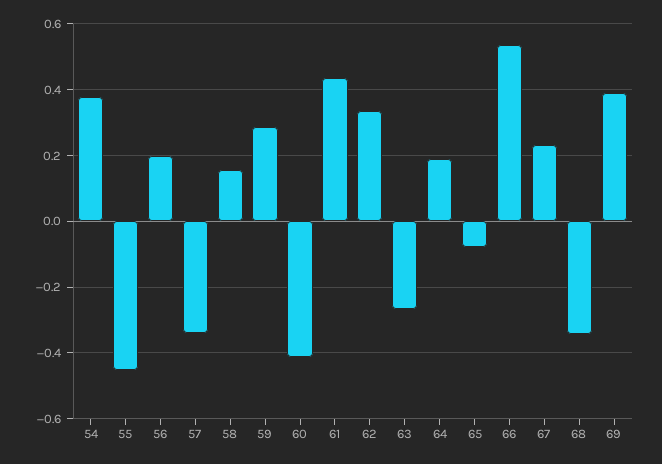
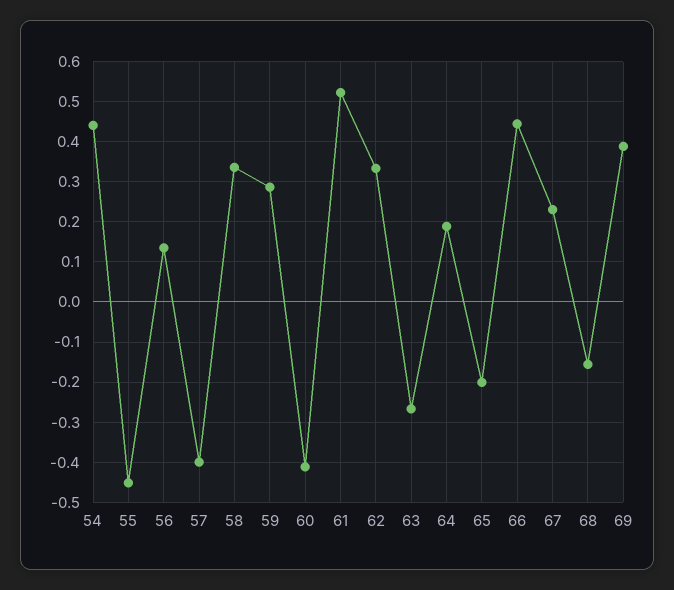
54: 0.38 -> 0.44
56: 0.2 -> 0.14
57: -0.34 -> -0.4
58: 0.16 -> 0.34
61: 0.44 -> 0.52
65: -0.08 -> -0.2
66: 0.54 -> 0.44
68: -0.34 -> -0.16

